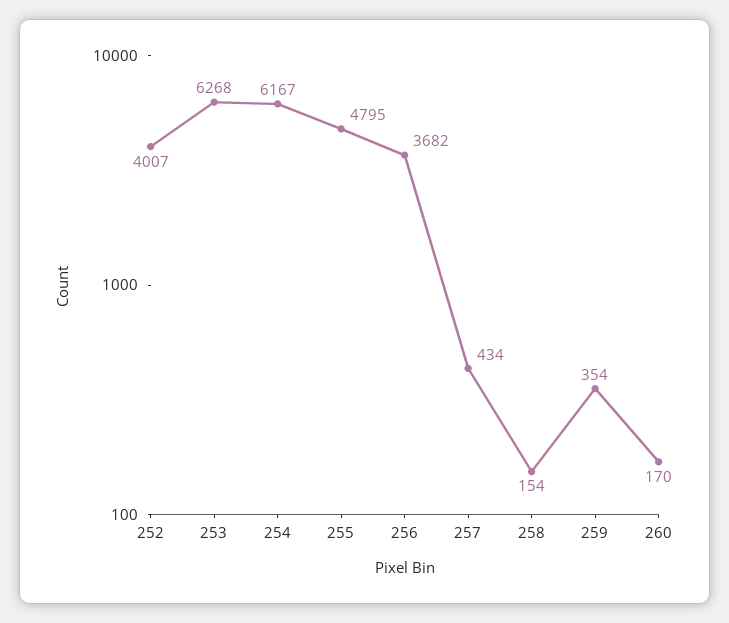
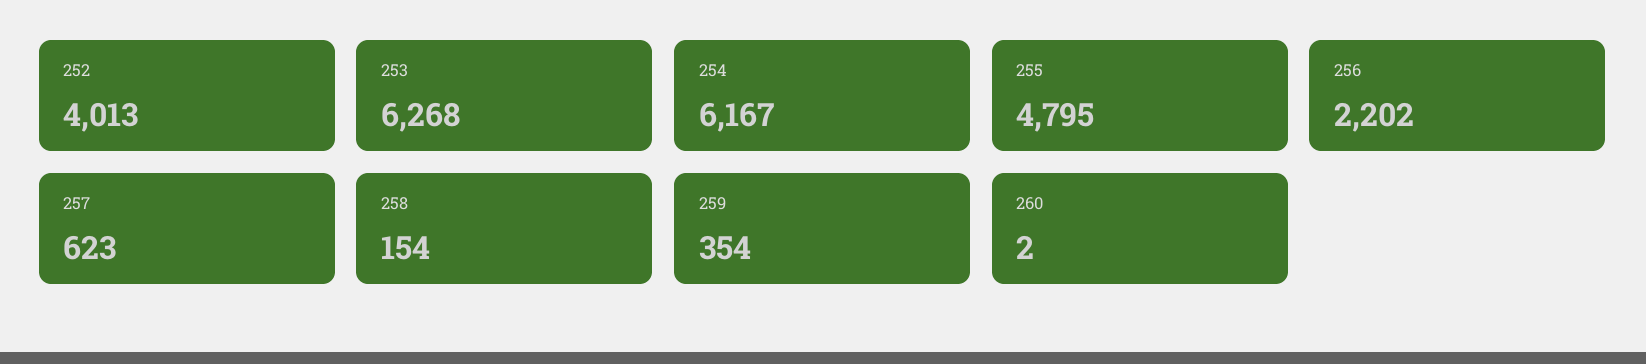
252: 4007 -> 4013
256: 3682 -> 2202
257: 434 -> 623
260: 170 -> 2

